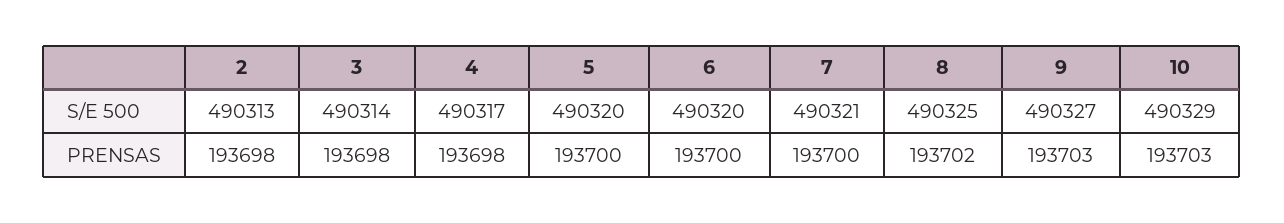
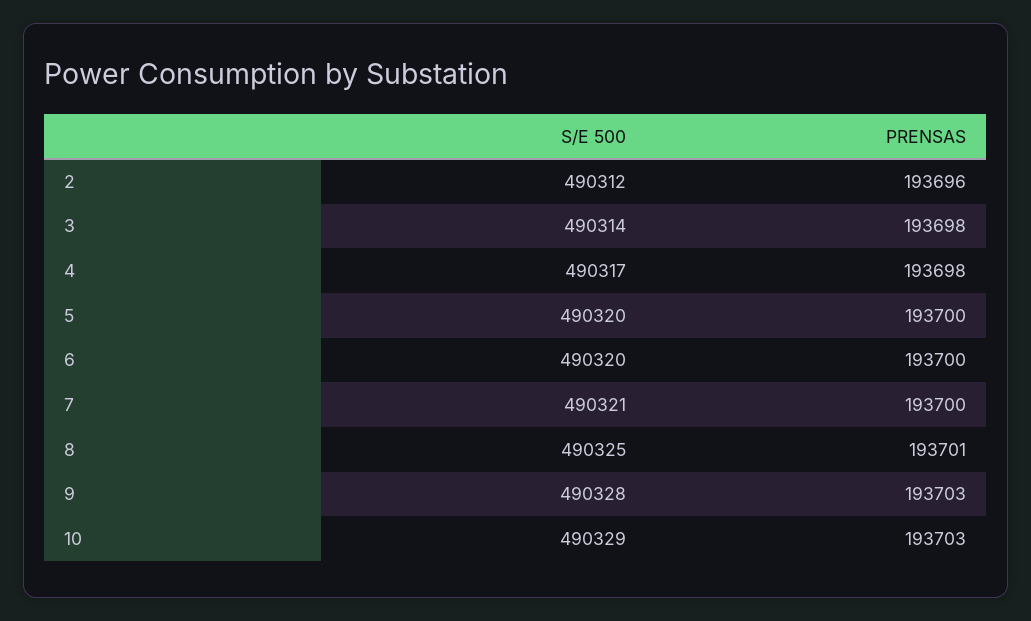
2, S/E 500: 490313 -> 490312
9, S/E 500: 490327 -> 490328
2, PRENSAS: 193698 -> 193696
8, PRENSAS: 193702 -> 193701

